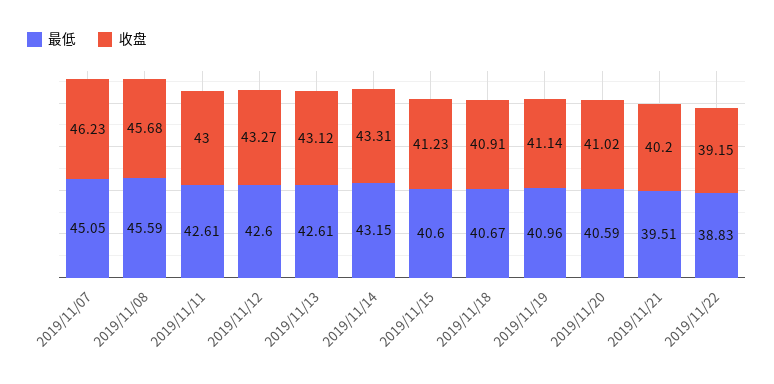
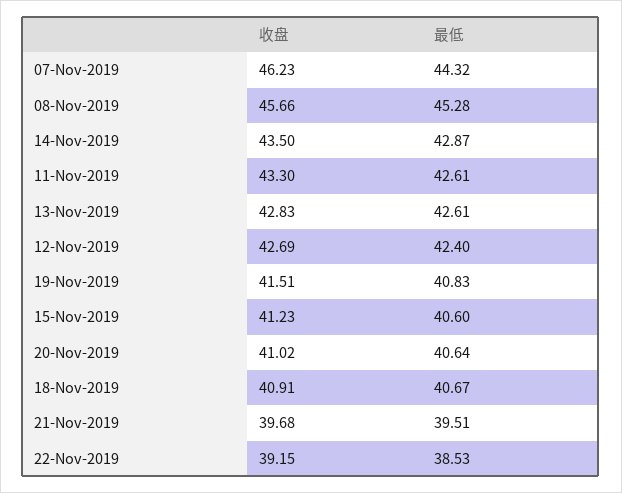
最低, 2019/11/07: 45.05 -> 44.32
最低, 2019/11/08: 45.59 -> 45.28
收盘, 2019/11/08: 45.68 -> 45.66
收盘, 2019/11/11: 43 -> 43.3
最低, 2019/11/12: 42.6 -> 42.4
收盘, 2019/11/12: 43.27 -> 42.69
收盘, 2019/11/13: 43.12 -> 42.83
最低, 2019/11/14: 43.15 -> 42.87
收盘, 2019/11/14: 43.31 -> 43.5
最低, 2019/11/19: 40.96 -> 40.83
收盘, 2019/11/19: 41.14 -> 41.51
最低, 2019/11/20: 40.59 -> 40.64
收盘, 2019/11/21: 40.2 -> 39.68
最低, 2019/11/22: 38.83 -> 38.53

